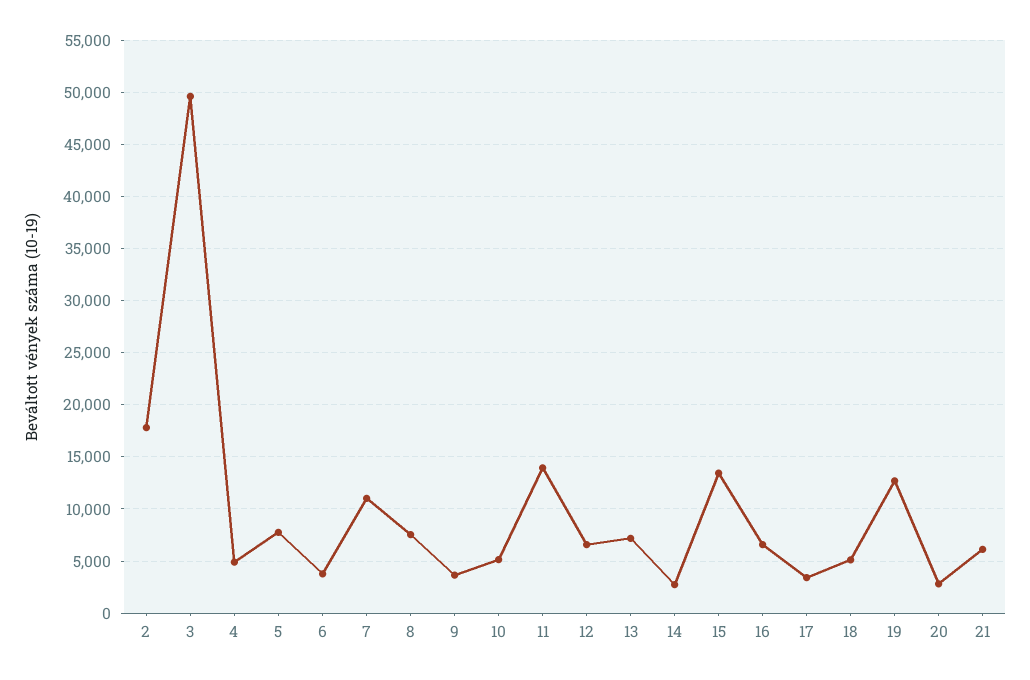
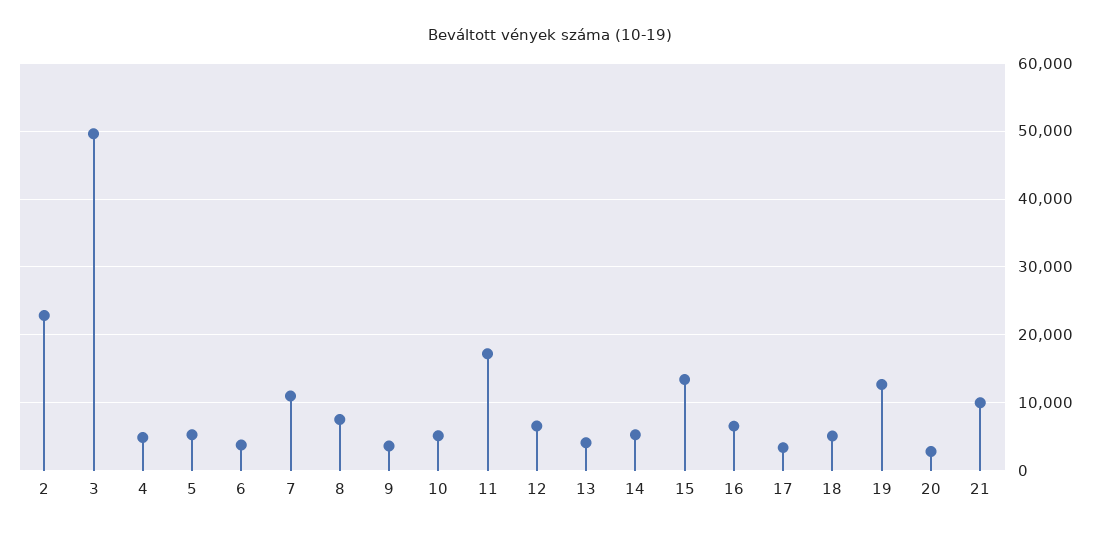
2: 18000 -> 23000
5: 8000 -> 5000
11: 14000 -> 17000
13: 7000 -> 4000
14: 3000 -> 5000
21: 6000 -> 10000

